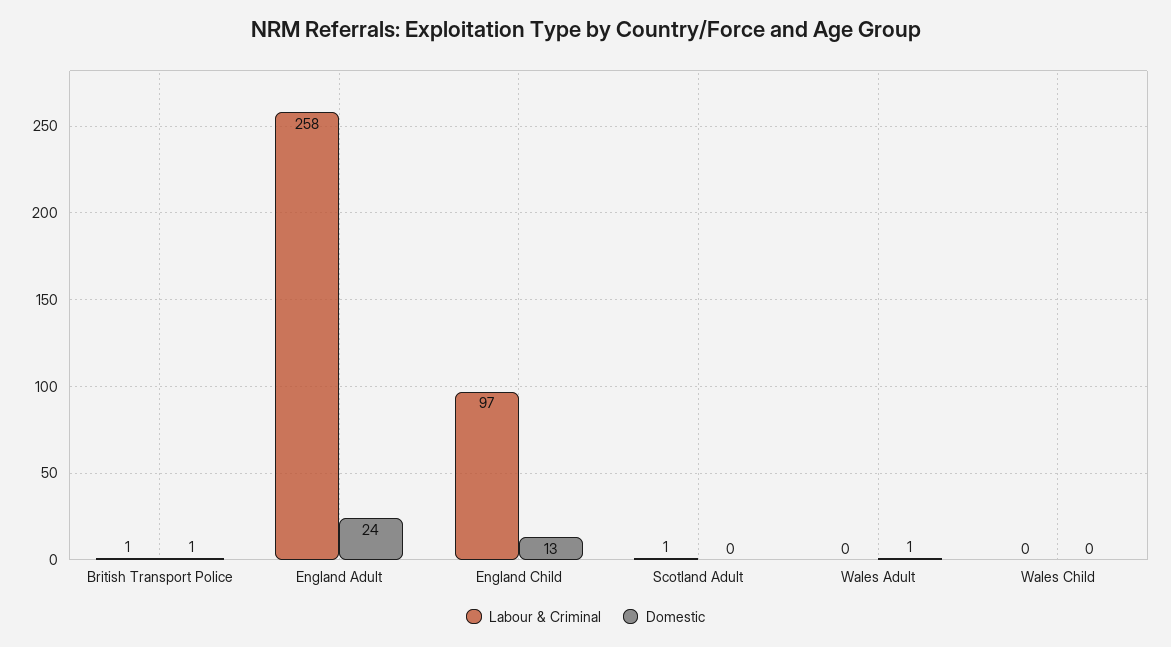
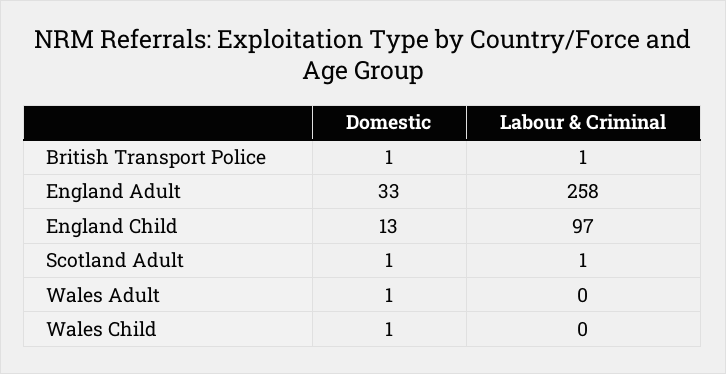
Domestic, England Adult: 24 -> 33
Domestic, Scotland Adult: 0 -> 1
Domestic, Wales Child: 0 -> 1

